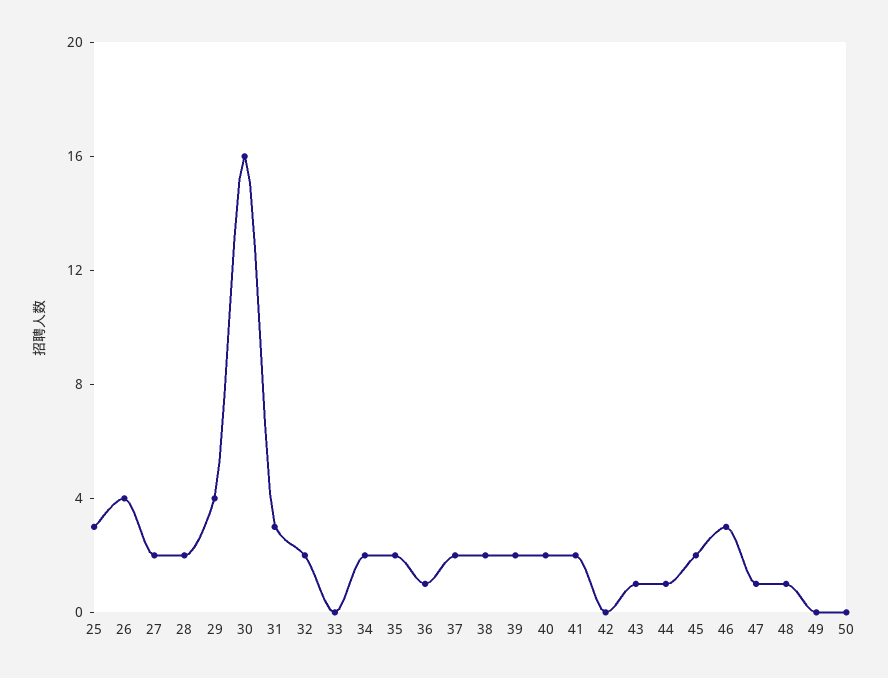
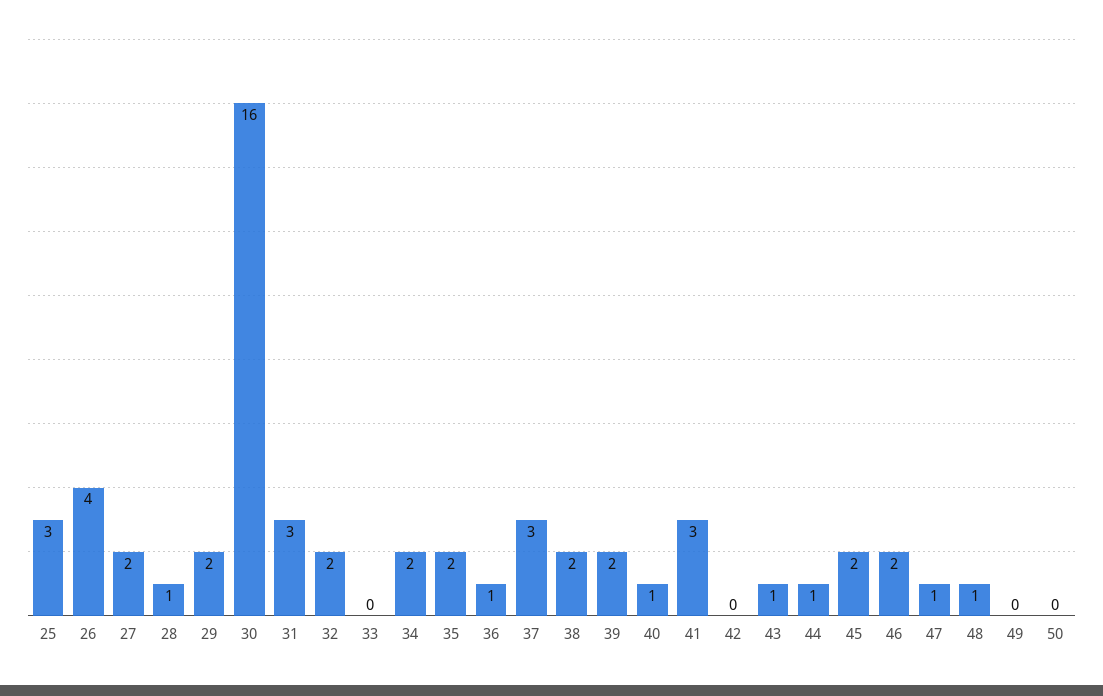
28: 2 -> 1
29: 4 -> 2
37: 2 -> 3
40: 2 -> 1
41: 2 -> 3
46: 3 -> 2

